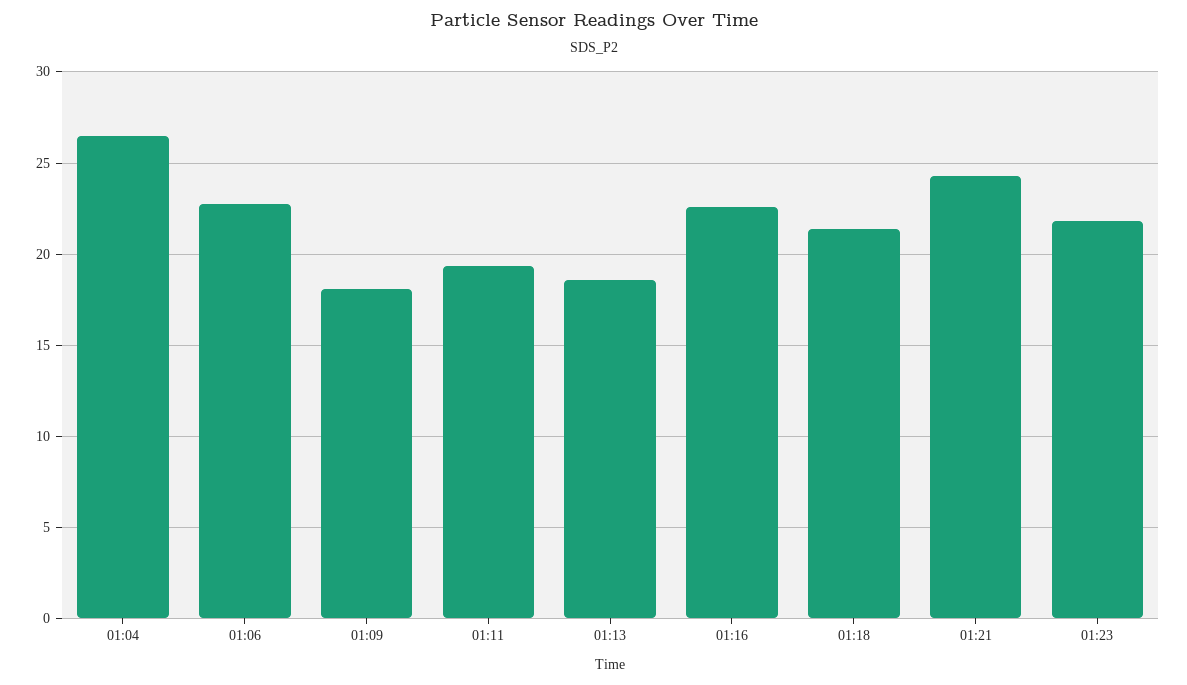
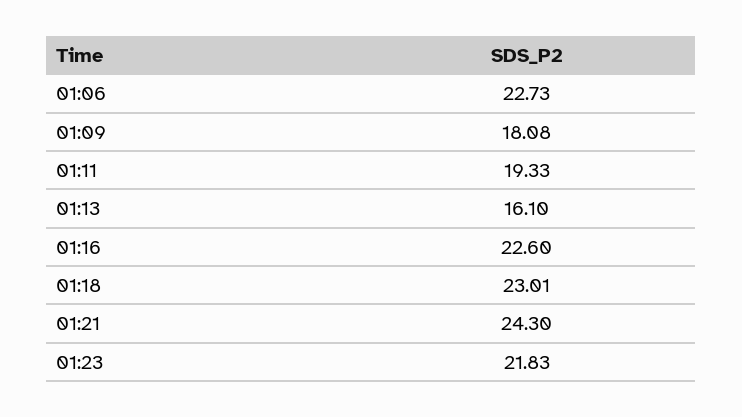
01:04: 26.5 -> none
01:13: 18.5 -> 16.1
01:18: 21.5 -> 23.01

